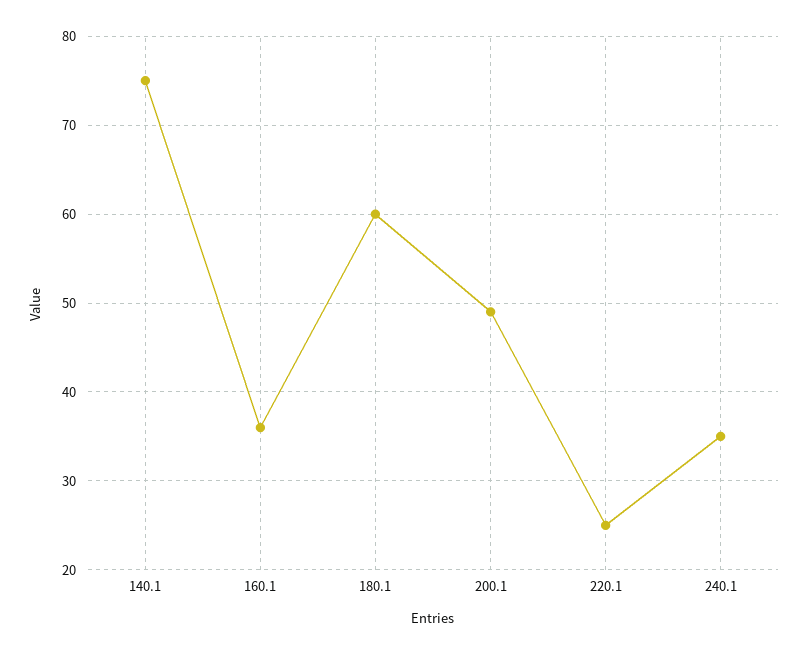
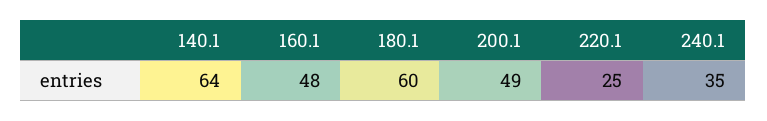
140.1: 75 -> 64
160.1: 36 -> 48

